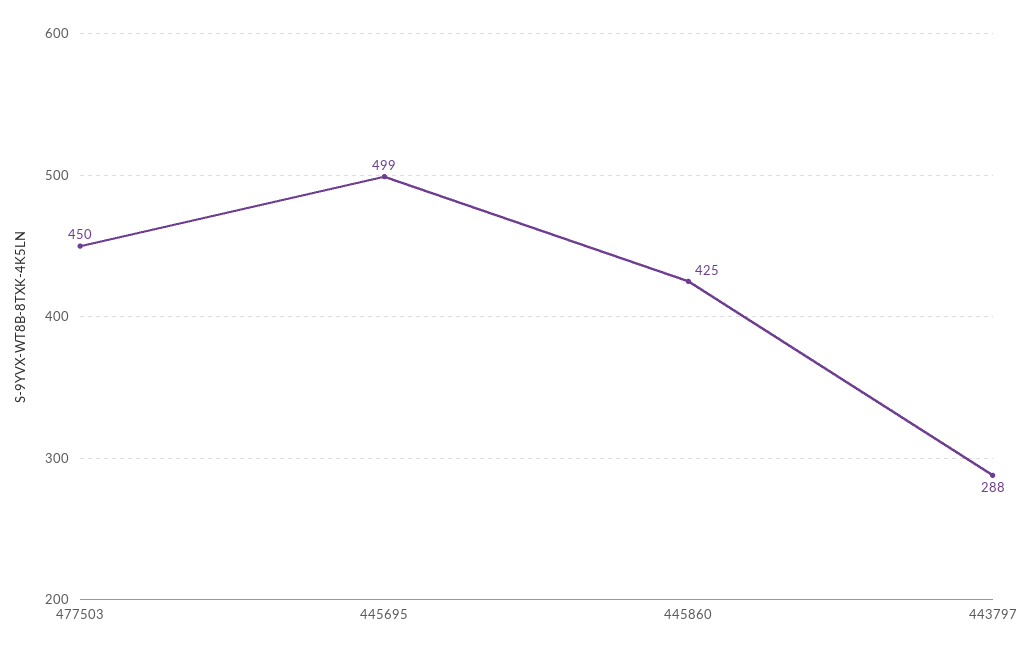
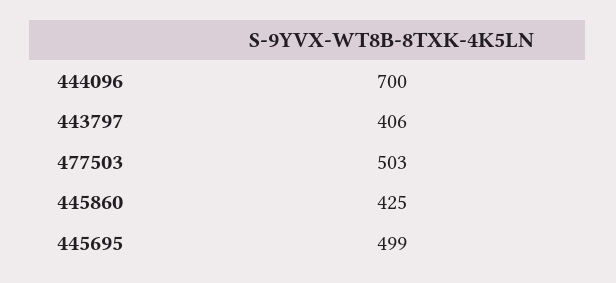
477503: 450 -> 503
443797: 288 -> 406
444096: none -> 700

